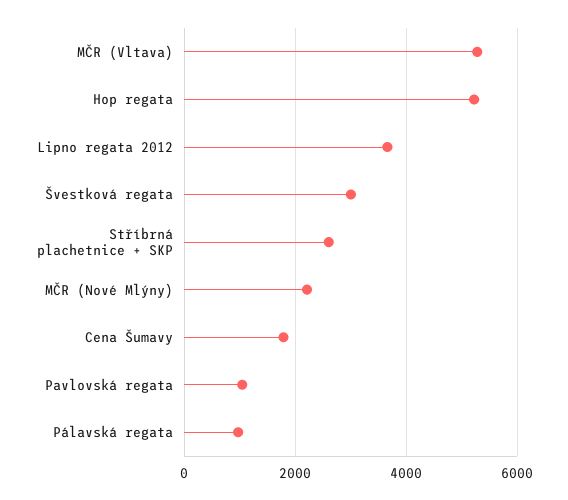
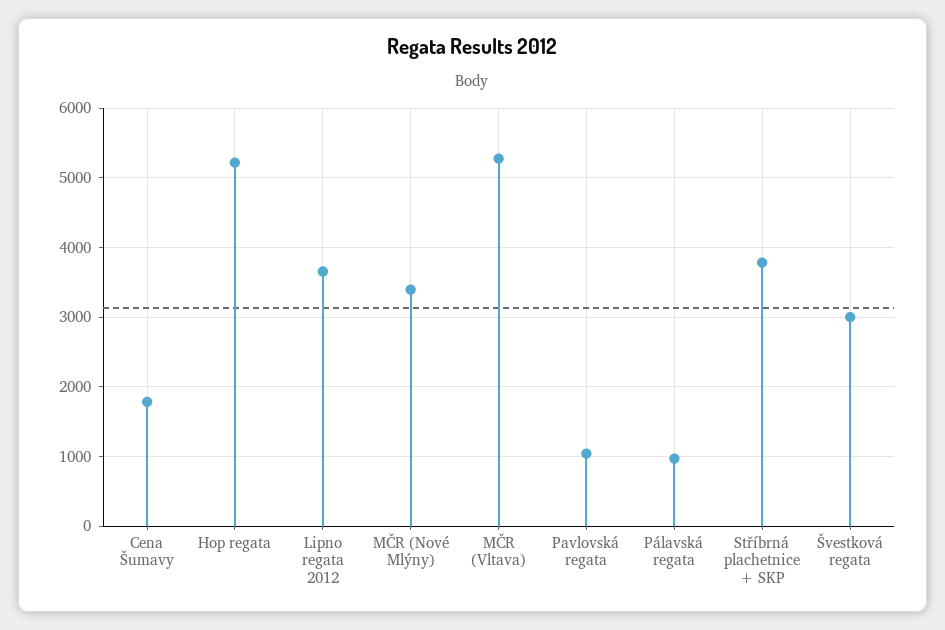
Stříbrná plachetnice + SKP: 2600 -> 3800
MČR (Nové Mlýny): 2200 -> 3400

